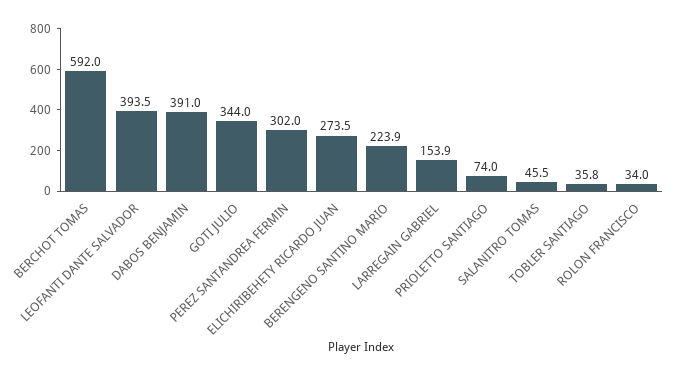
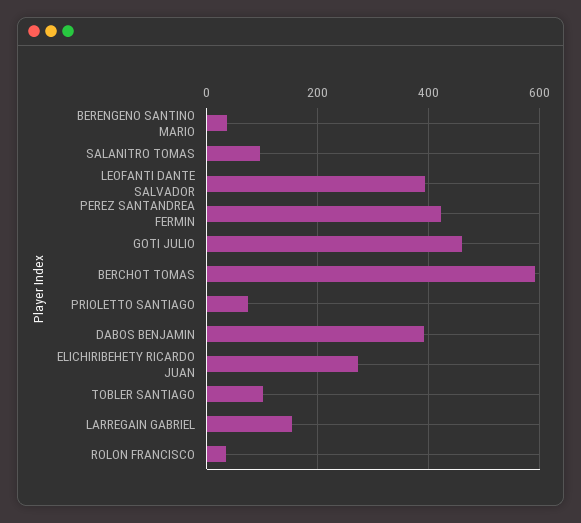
GOTI JULIO: 344 -> 460
PEREZ SANTANDREA FERMIN: 302 -> 420
BERENGENO SANTINO MARIO: 223.9 -> 40
SALANITRO TOMAS: 45.5 -> 100
TOBLER SANTIAGO: 35.8 -> 100

